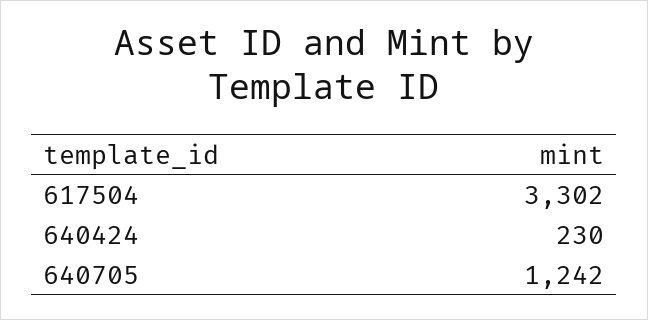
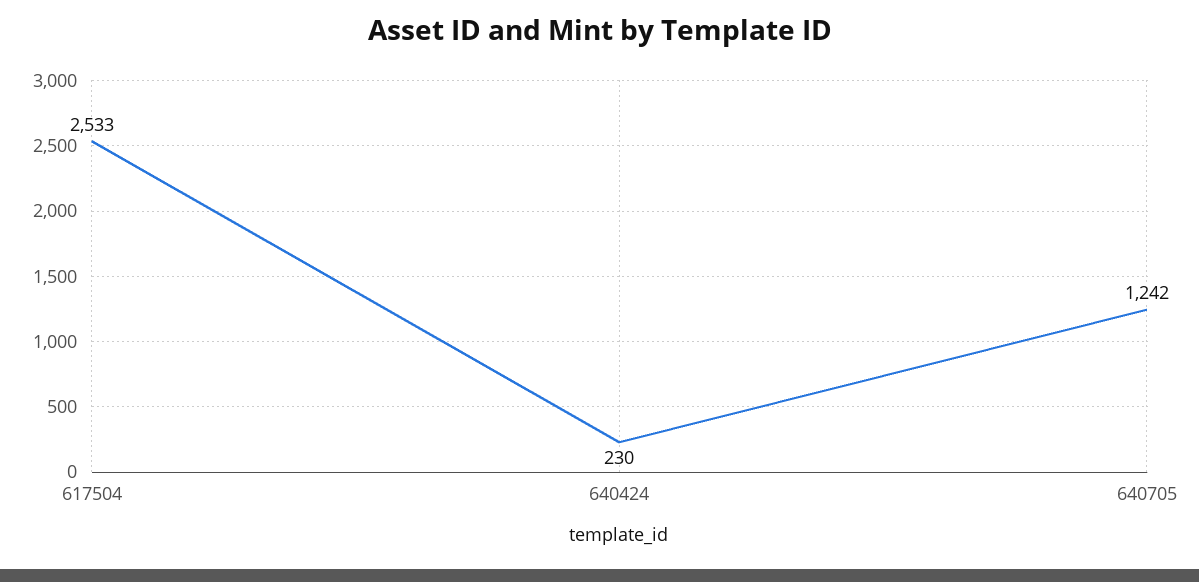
617504: 3302 -> 2533

